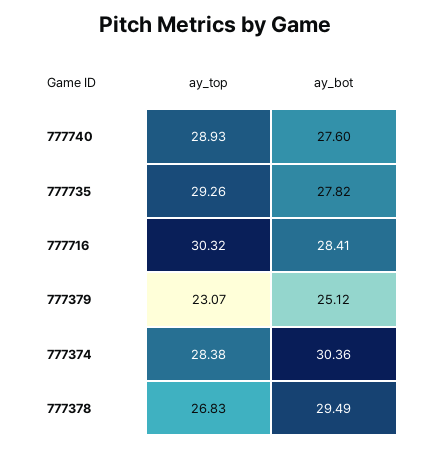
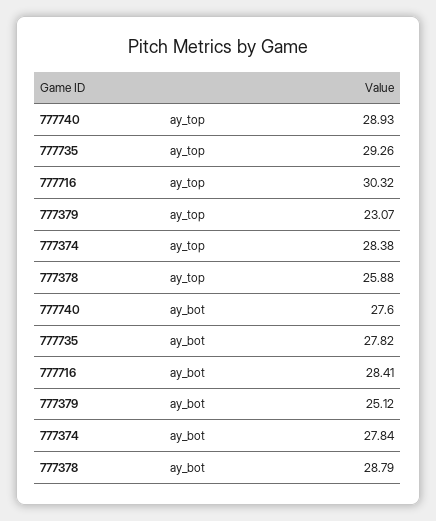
ay_bot, 777374: 30.36 -> 27.84
ay_top, 777378: 26.83 -> 25.88
ay_bot, 777378: 29.49 -> 28.79

